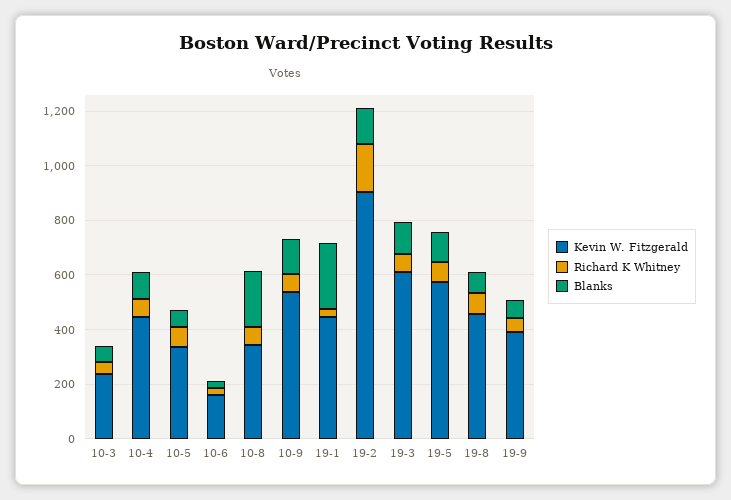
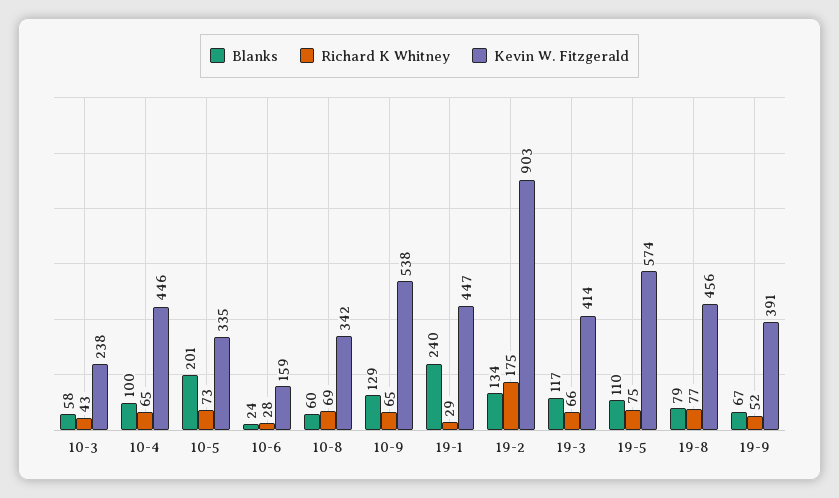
Blanks, 10-5: 50 -> 201
Blanks, 10-8: 200 -> 60
Kevin W. Fitzgerald, 19-3: 600 -> 414

